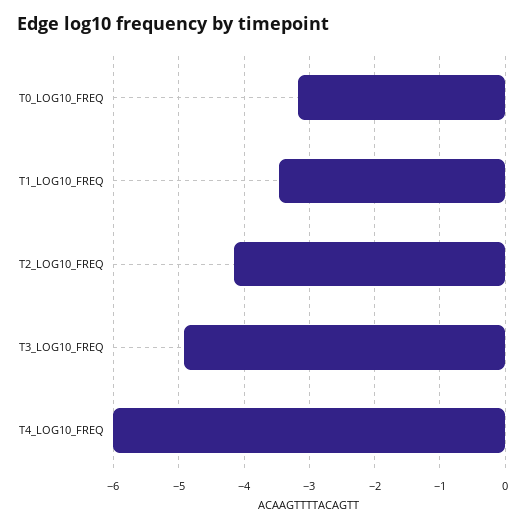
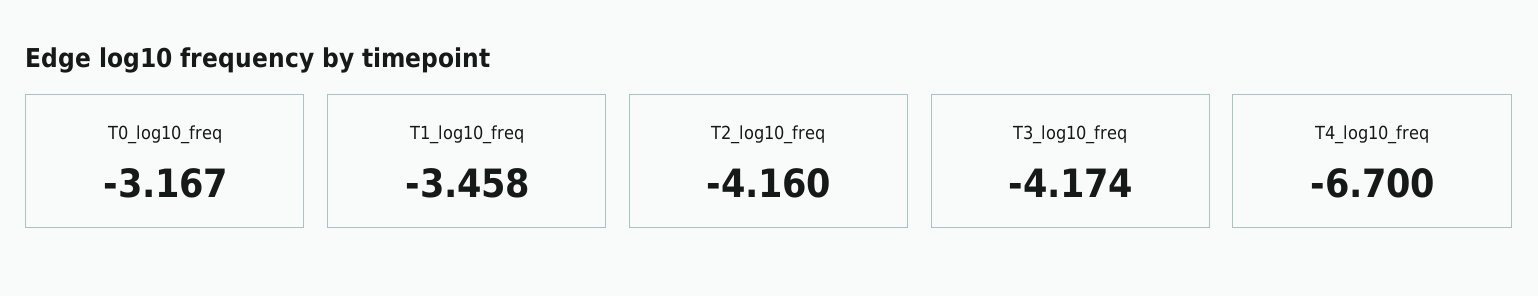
T3_LOG10_FREQ: -4.9 -> -4.174
T4_LOG10_FREQ: -6 -> -6.7

